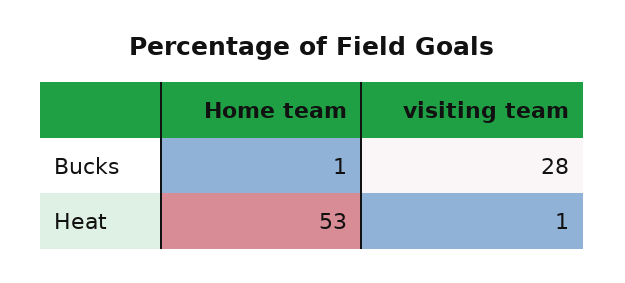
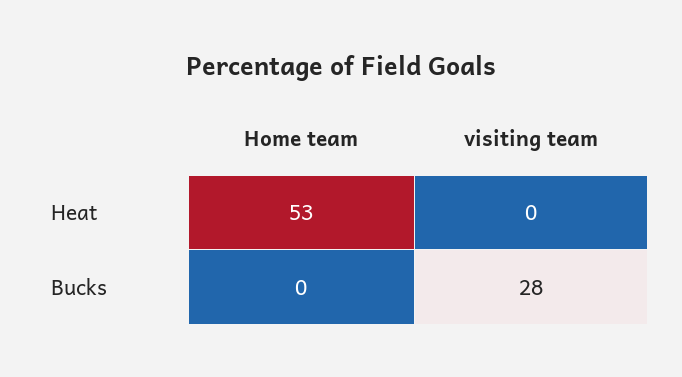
Home team, Bucks: 1 -> 0
visiting team, Heat: 1 -> 0

